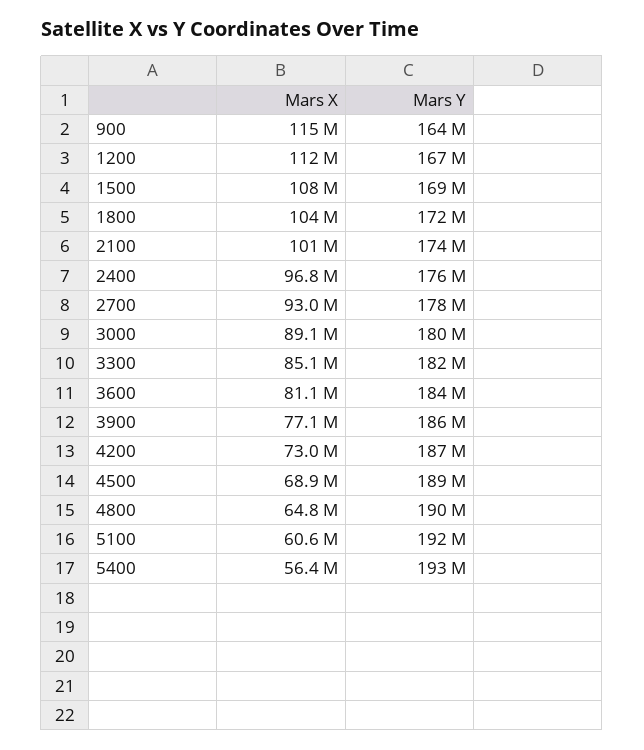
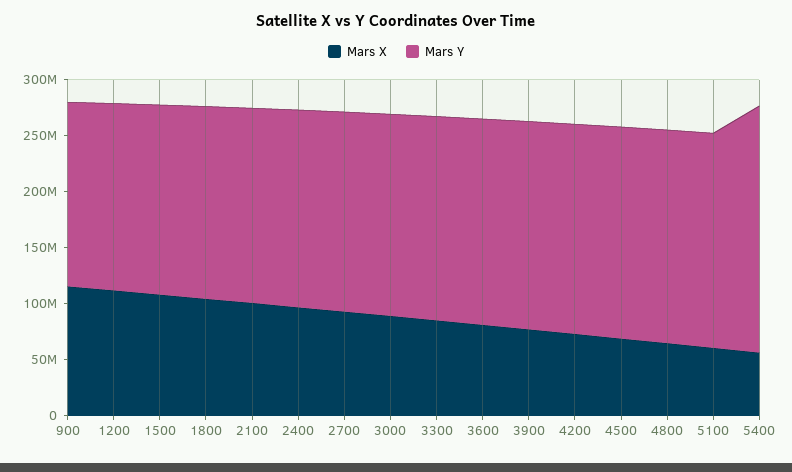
Mars Y, 5400: 193000000 -> 220000000

